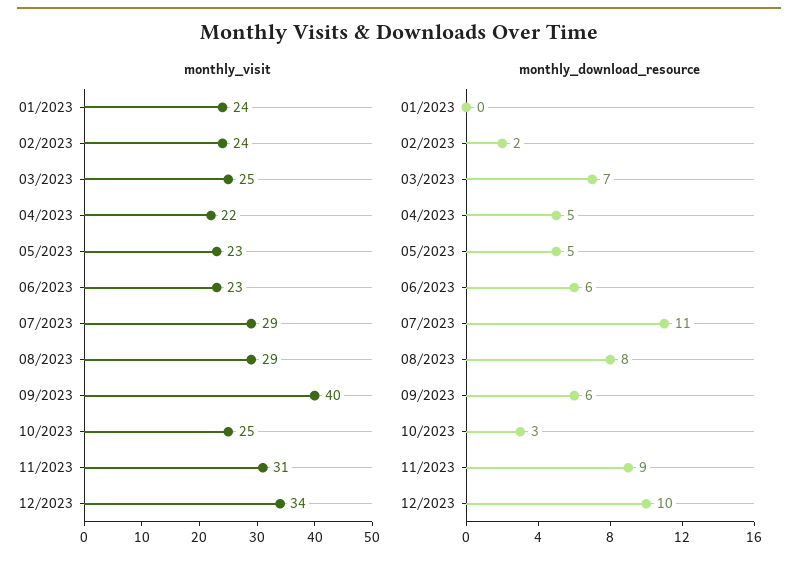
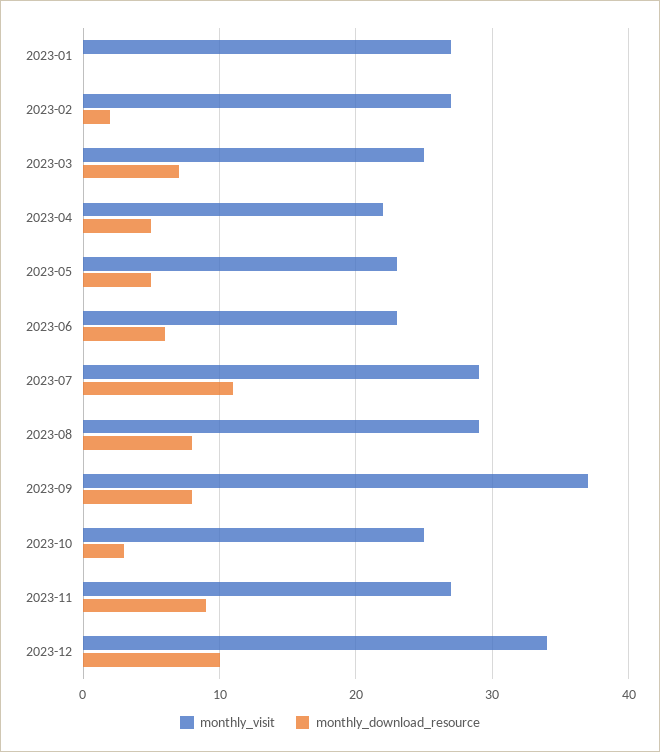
monthly_visit, 01/2023: 24 -> 27
monthly_visit, 02/2023: 24 -> 27
monthly_visit, 09/2023: 40 -> 37
monthly_visit, 11/2023: 31 -> 27
monthly_download_resource, 09/2023: 6 -> 8

